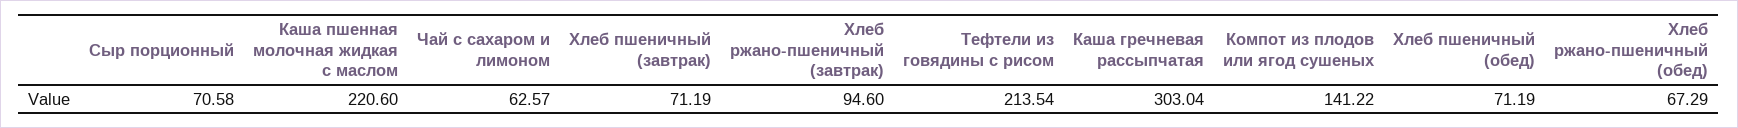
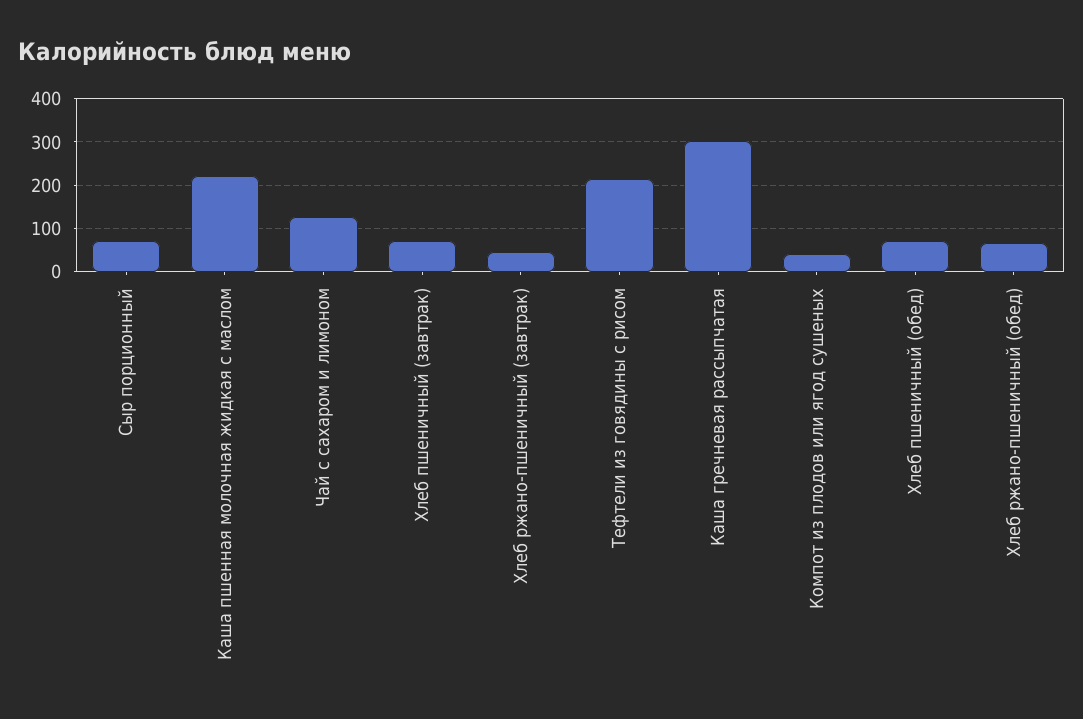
Чай с сахаром и лимоном: 62.57 -> 120
Хлеб ржано-пшеничный (завтрак): 94.6 -> 40
Компот из плодов или ягод сушеных: 141.22 -> 40

